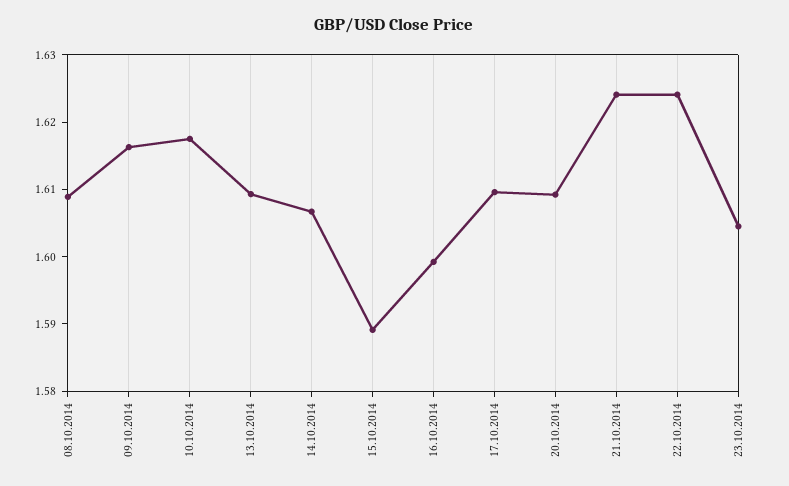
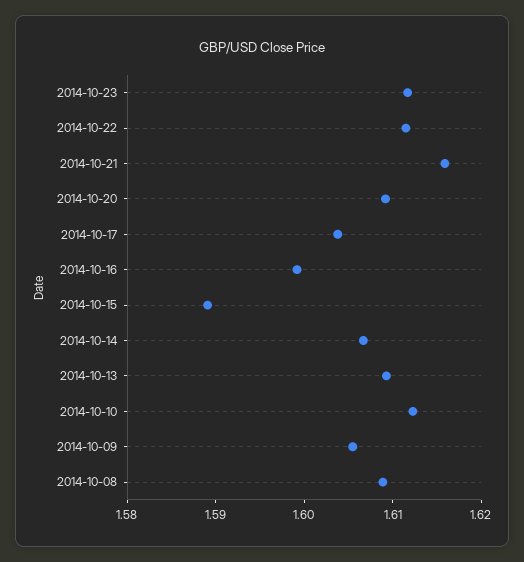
09.10.2014: 1.616 -> 1.606
10.10.2014: 1.618 -> 1.612
17.10.2014: 1.61 -> 1.604
21.10.2014: 1.624 -> 1.616
22.10.2014: 1.624 -> 1.612
23.10.2014: 1.604 -> 1.612

